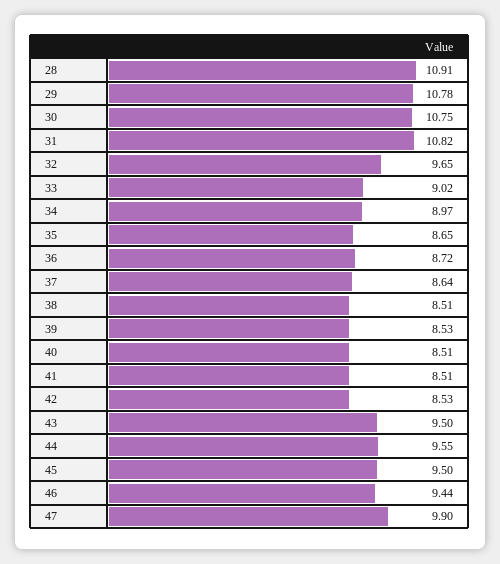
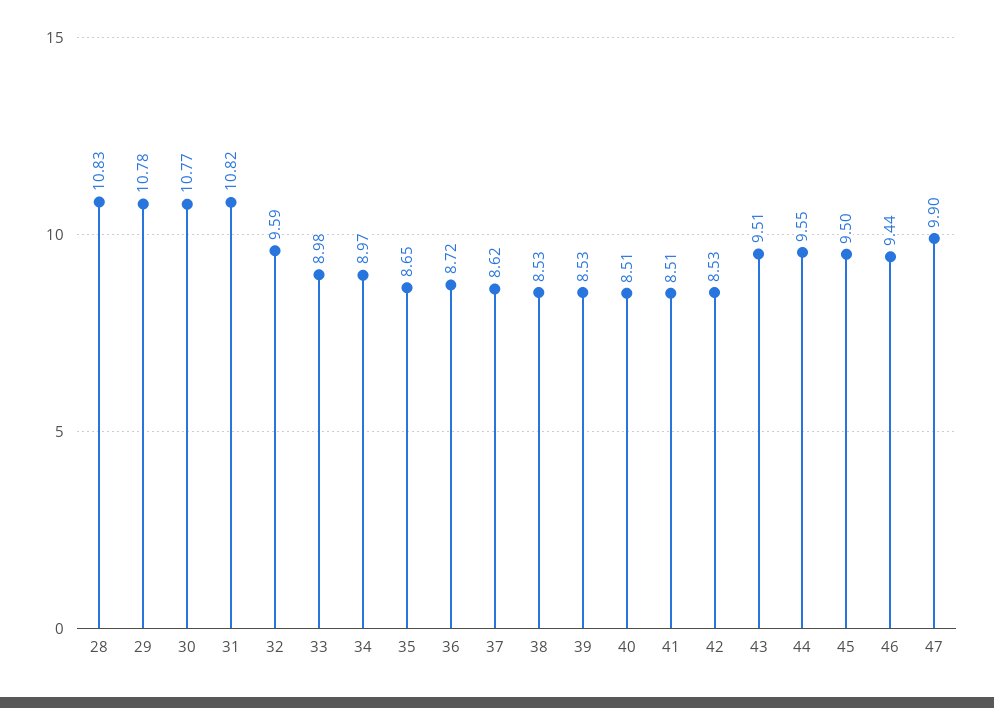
28: 10.91 -> 10.83
30: 10.75 -> 10.77
32: 9.65 -> 9.59
33: 9.02 -> 8.98
37: 8.64 -> 8.62
38: 8.51 -> 8.53
43: 9.5 -> 9.51

